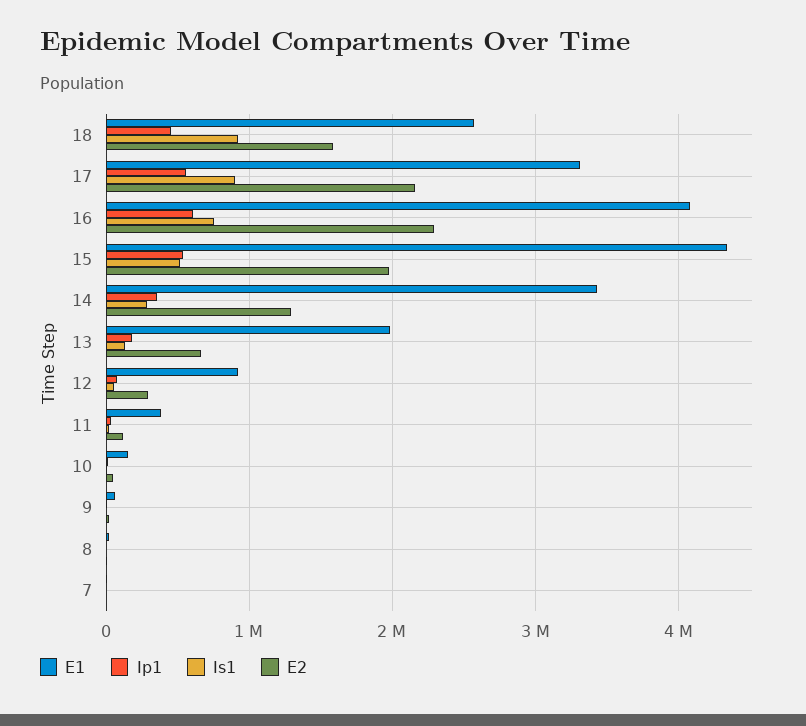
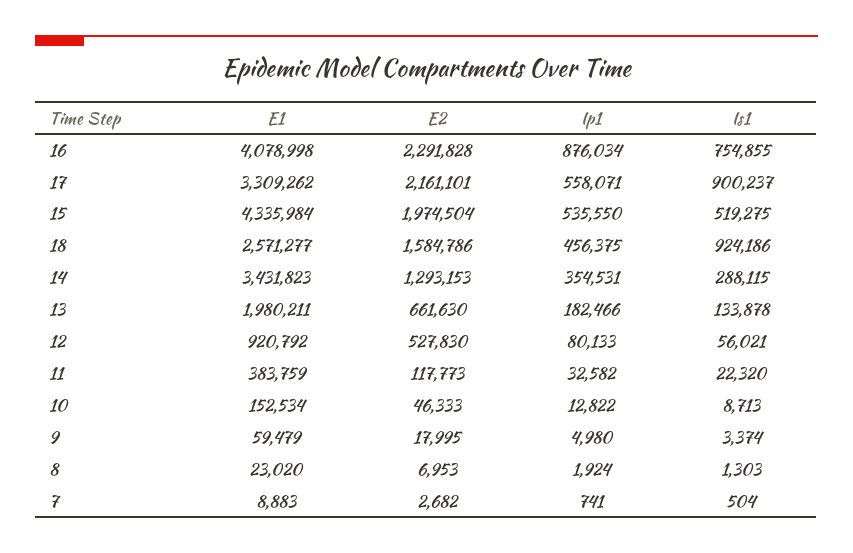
Ip1, 16: 600000 -> 876034
E2, 12: 300000 -> 527830

